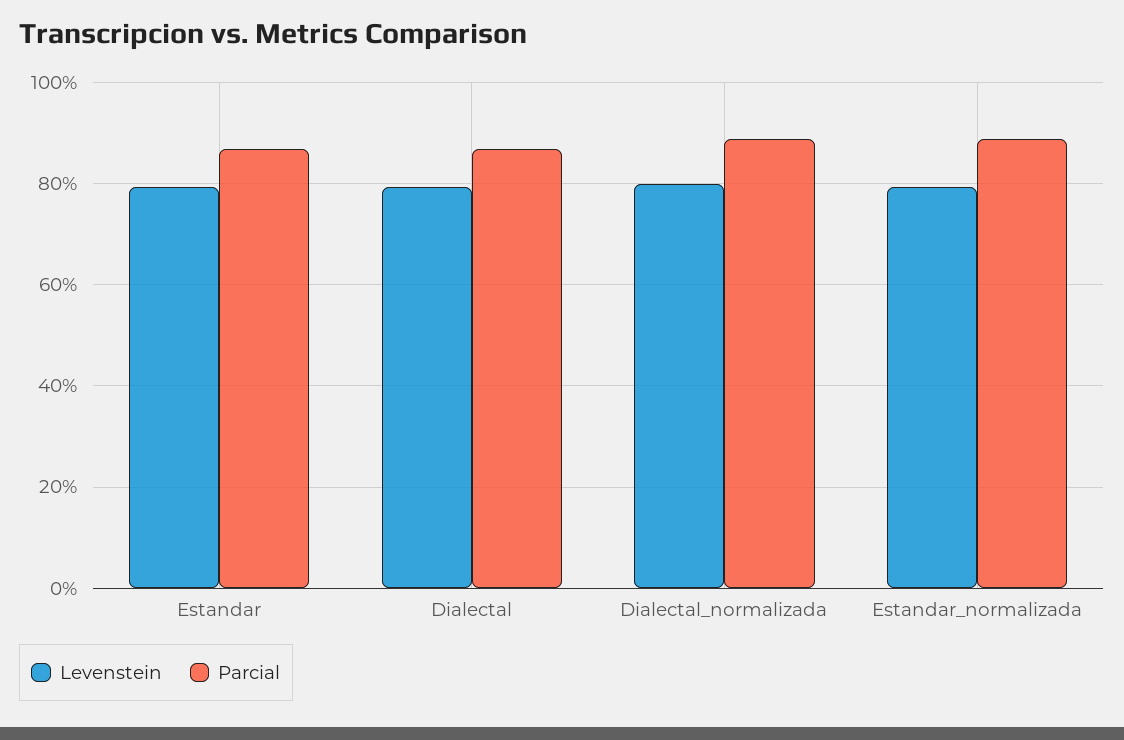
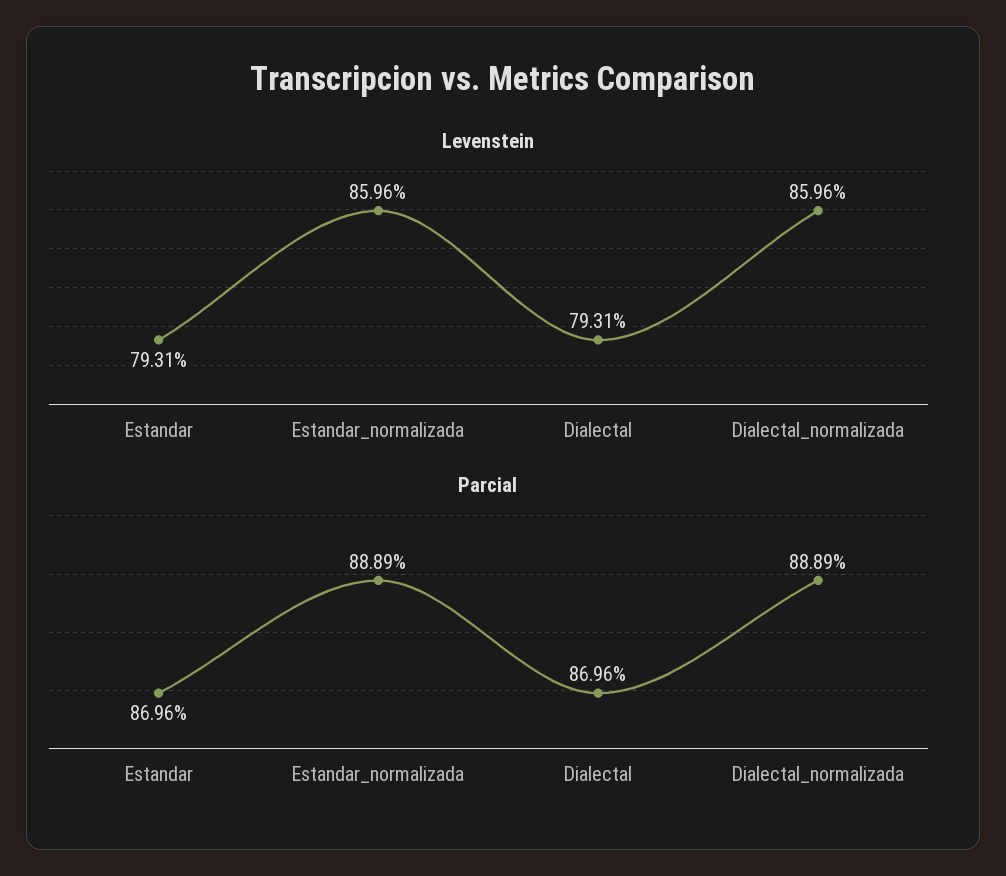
Levenstein, Dialectal_normalizada: 80 -> 85.96
Levenstein, Estandar_normalizada: 80 -> 85.96

